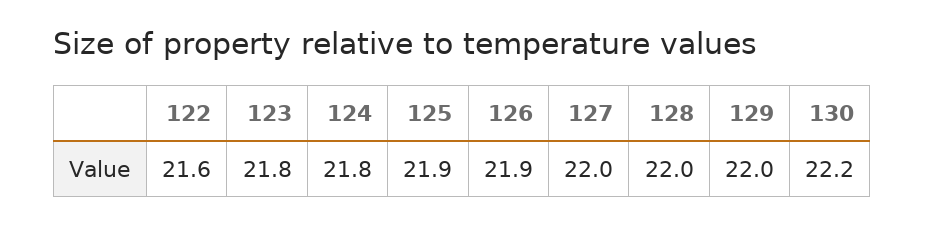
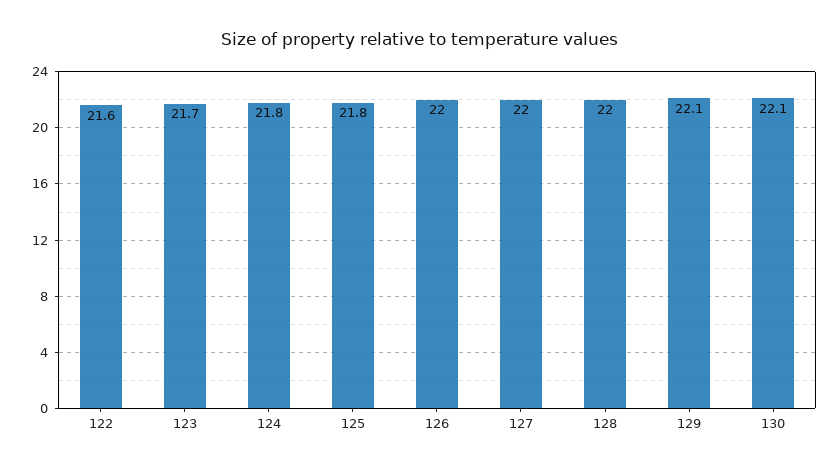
123: 21.8 -> 21.7
125: 21.9 -> 21.8
126: 21.9 -> 22
129: 22 -> 22.1
130: 22.2 -> 22.1

